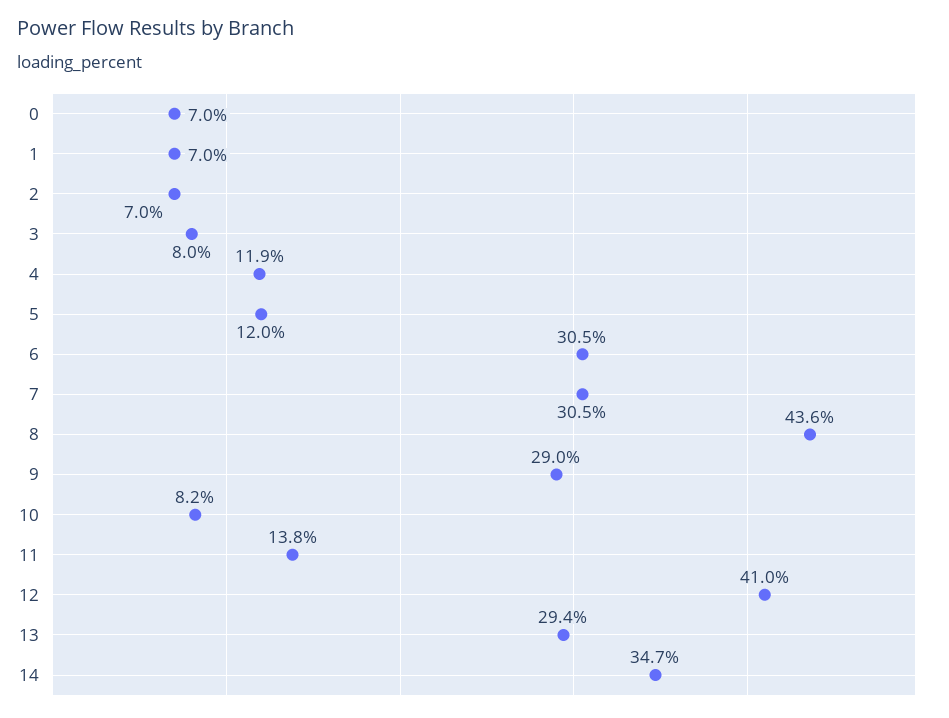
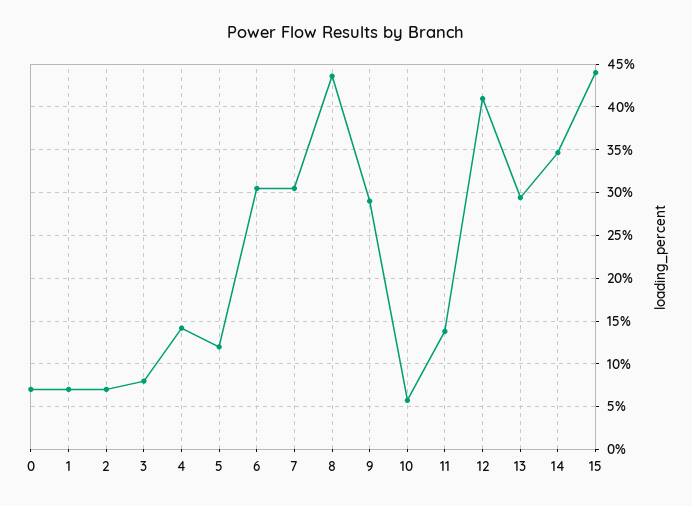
4: 11.9 -> 14
10: 8.2 -> 6
15: none -> 44

